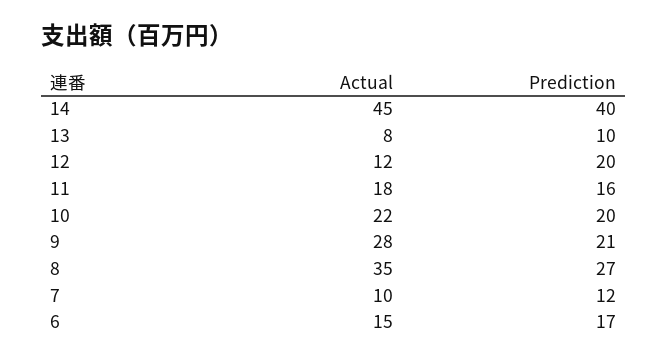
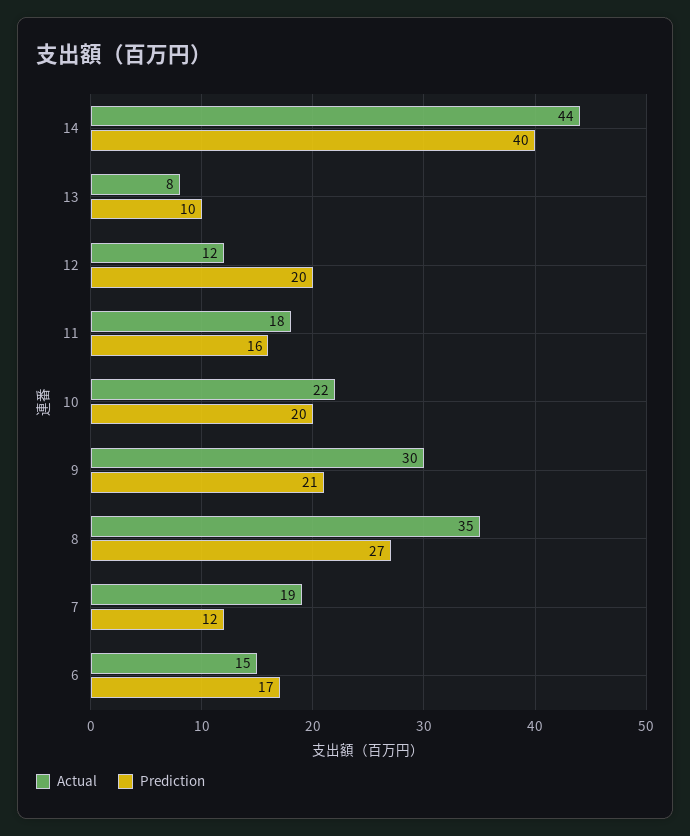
Actual, 14: 45 -> 44
Actual, 9: 28 -> 30
Actual, 7: 10 -> 19

